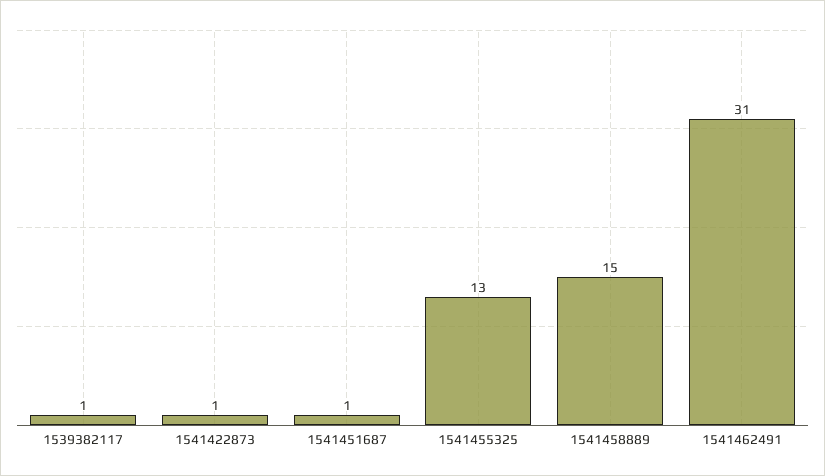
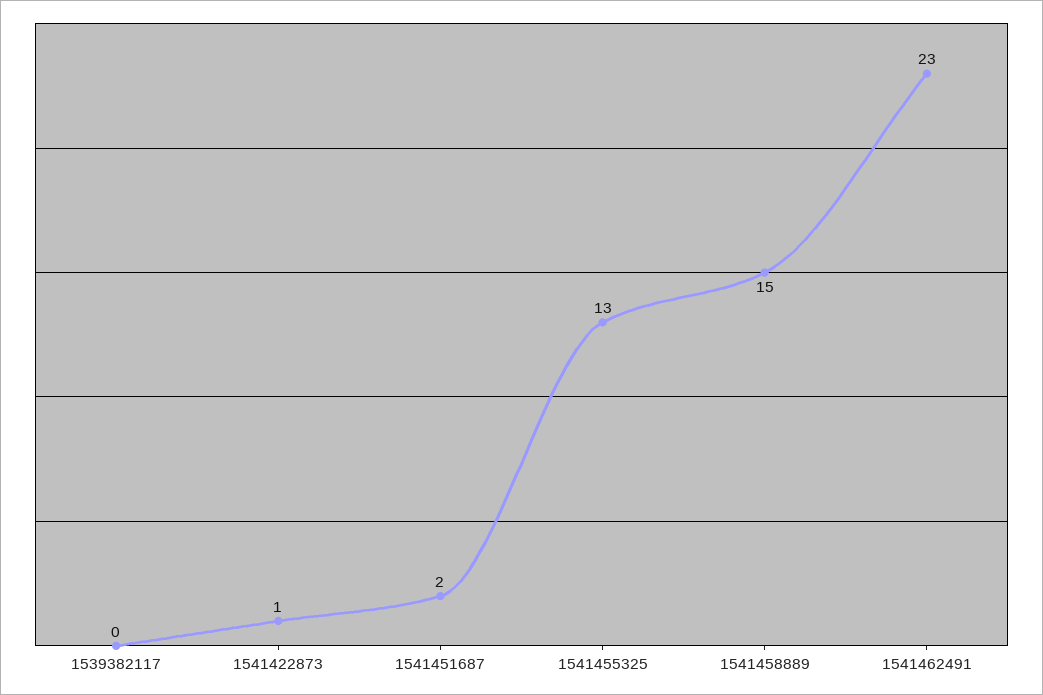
1539382117: 1 -> 0
1541451687: 1 -> 2
1541462491: 31 -> 23

